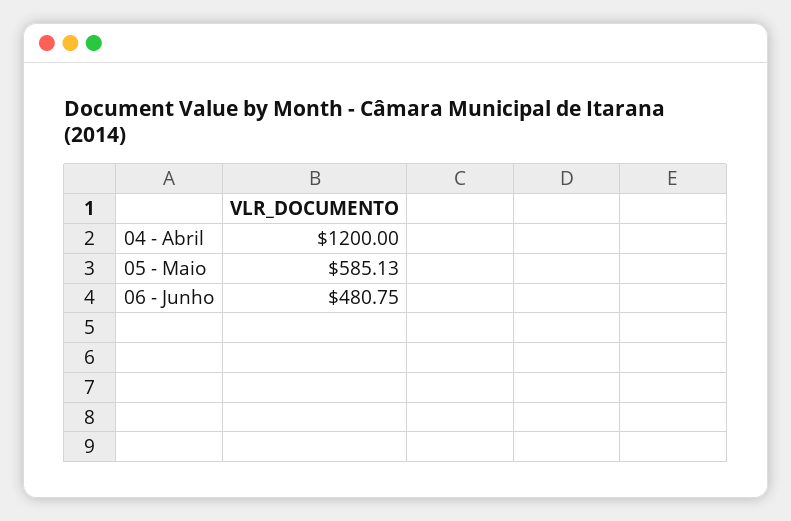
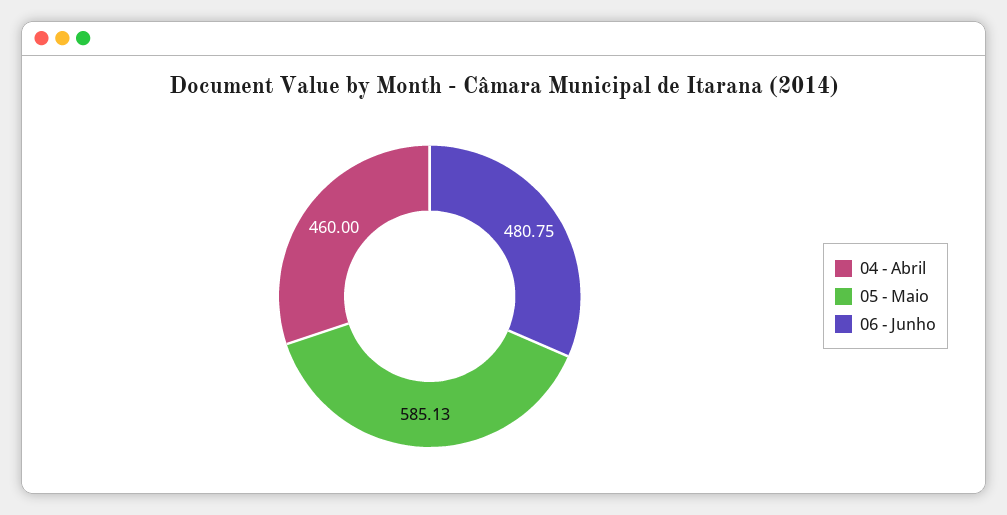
04 - Abril: 1200 -> 460

